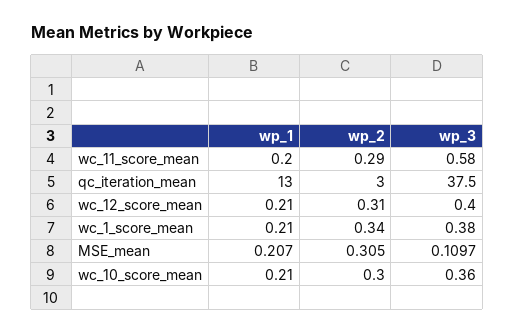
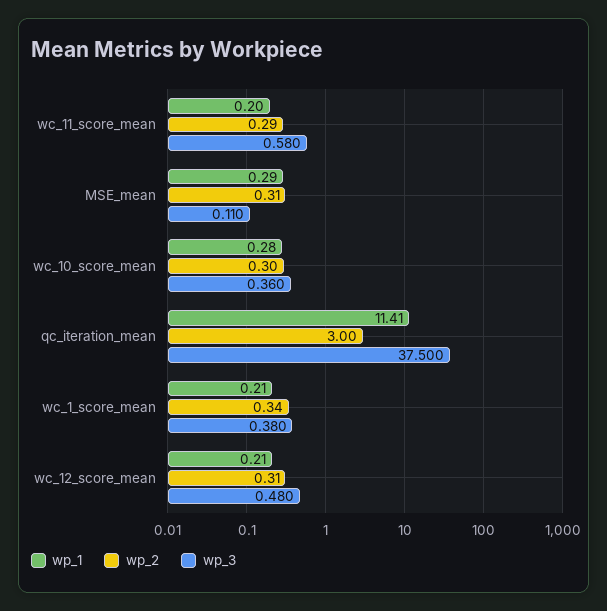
wp_1, qc_iteration_mean: 13 -> 11.41
wp_3, wc_12_score_mean: 0.4 -> 0.48
wp_1, MSE_mean: 0.207 -> 0.29
wp_1, wc_10_score_mean: 0.21 -> 0.28

